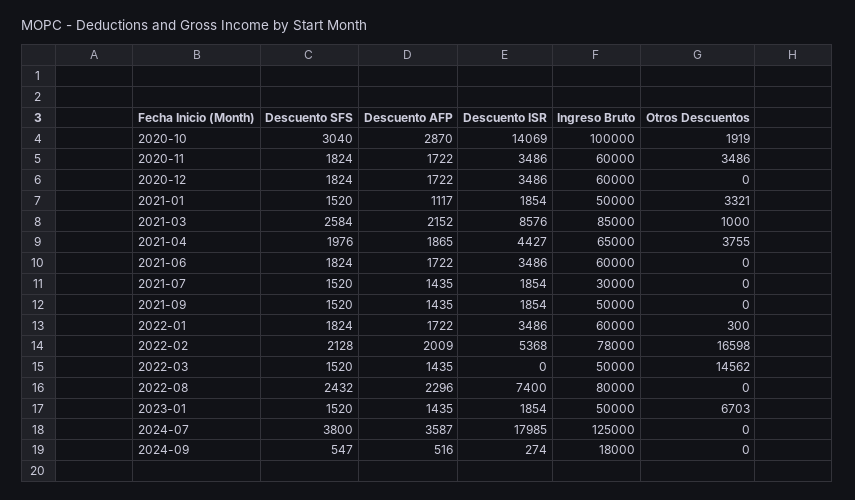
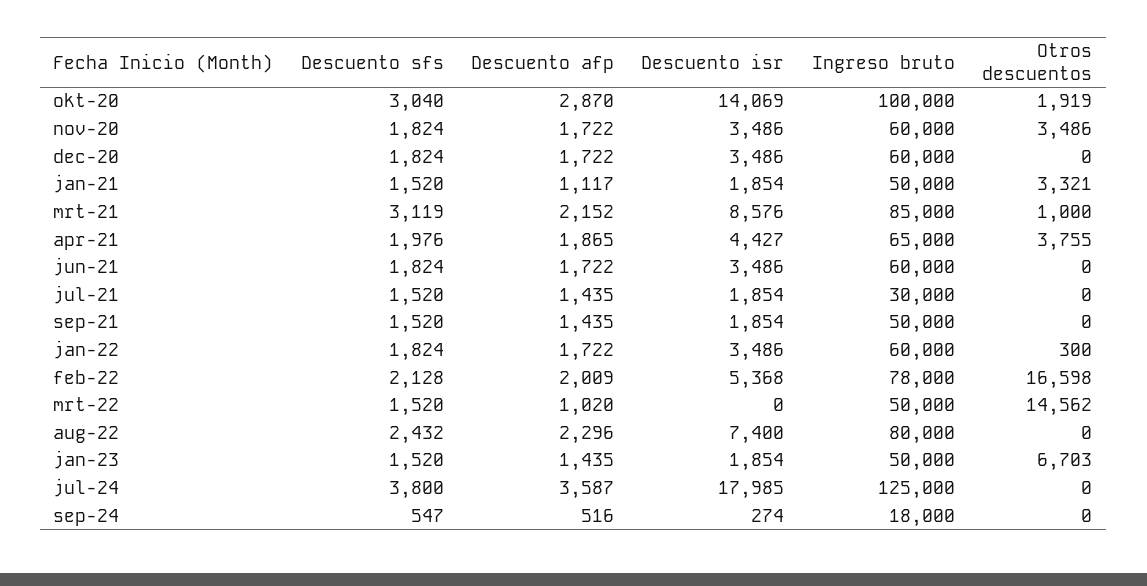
Descuento SFS, 2021-03: 2584 -> 3119
Descuento AFP, 2022-03: 1435 -> 1020

